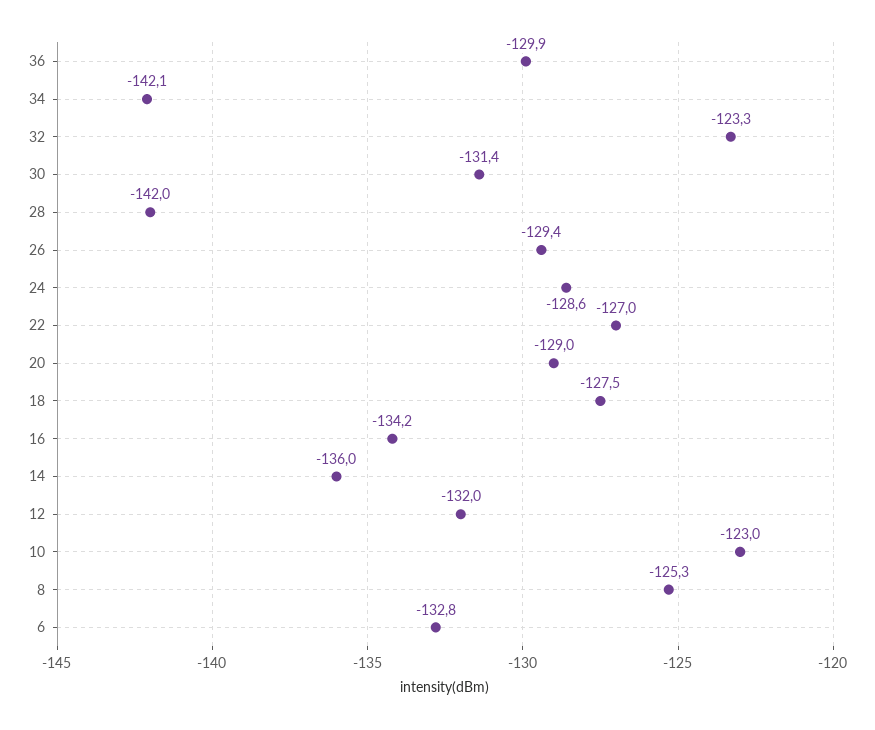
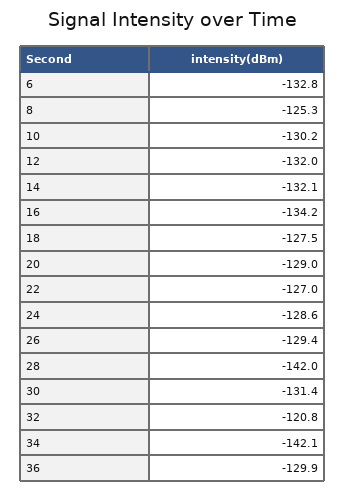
32: -123.3 -> -120.8
14: -136 -> -132.1
10: -123 -> -130.2

